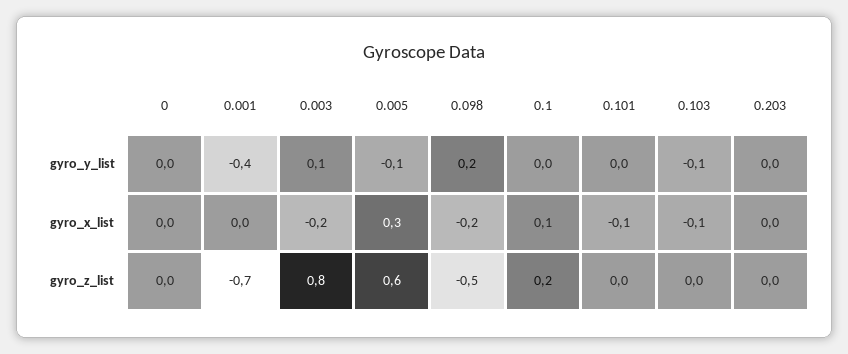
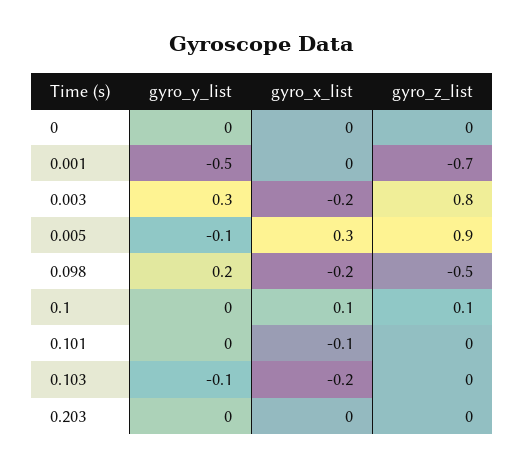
0.001, gyro_y_list: -0.4 -> -0.5
0.003, gyro_y_list: 0.1 -> 0.3
0.103, gyro_x_list: -0.1 -> -0.2
0.005, gyro_z_list: 0.6 -> 0.9
0.1, gyro_z_list: 0.2 -> 0.1

